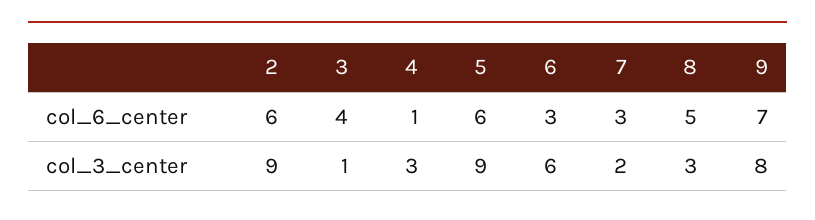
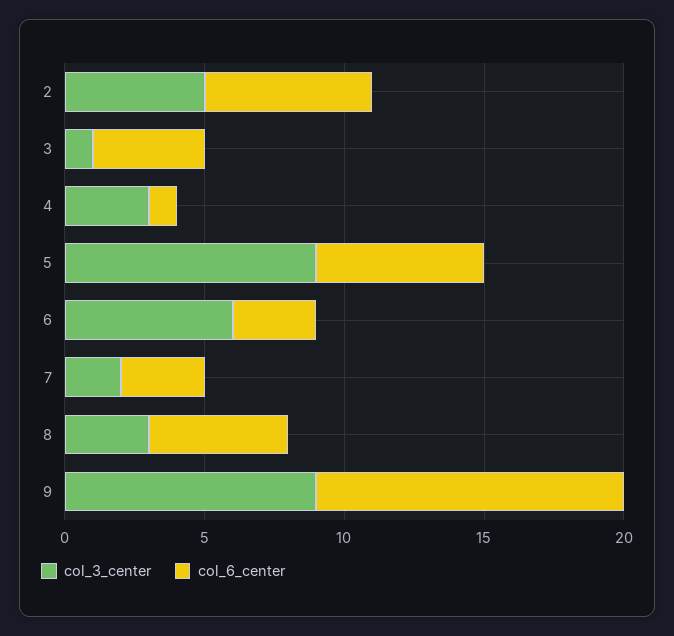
col_6_center, 9: 7 -> 11
col_3_center, 2: 9 -> 5
col_3_center, 9: 8 -> 9

